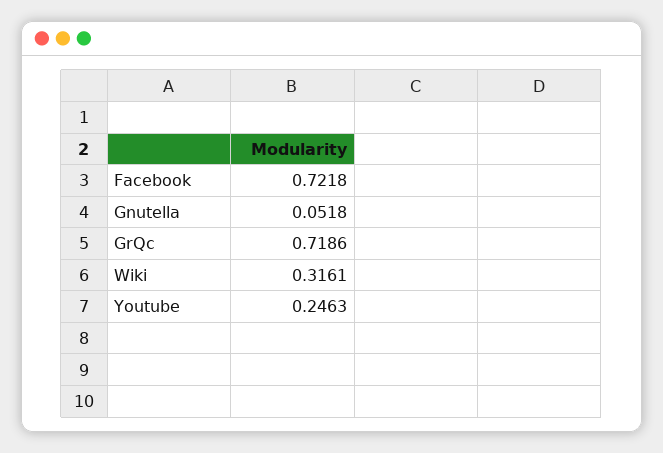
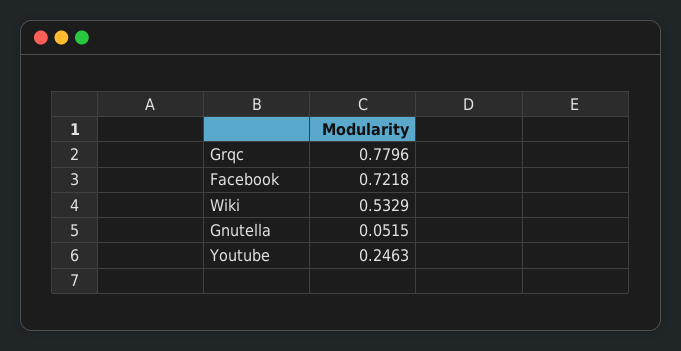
Gnutella: 0.0518 -> 0.0515
GrQc: 0.7186 -> 0.7796
Wiki: 0.3161 -> 0.5329

